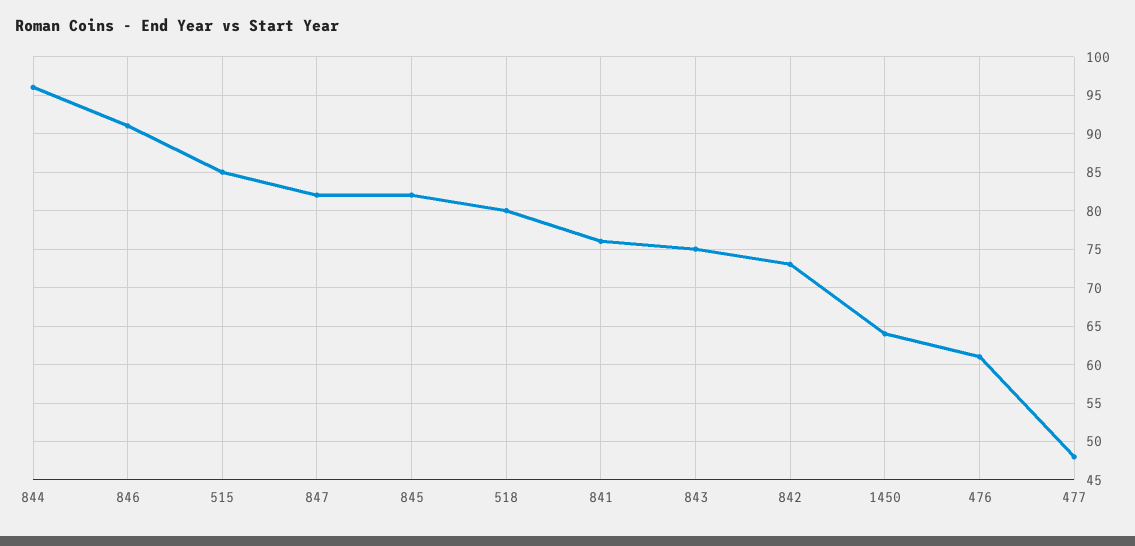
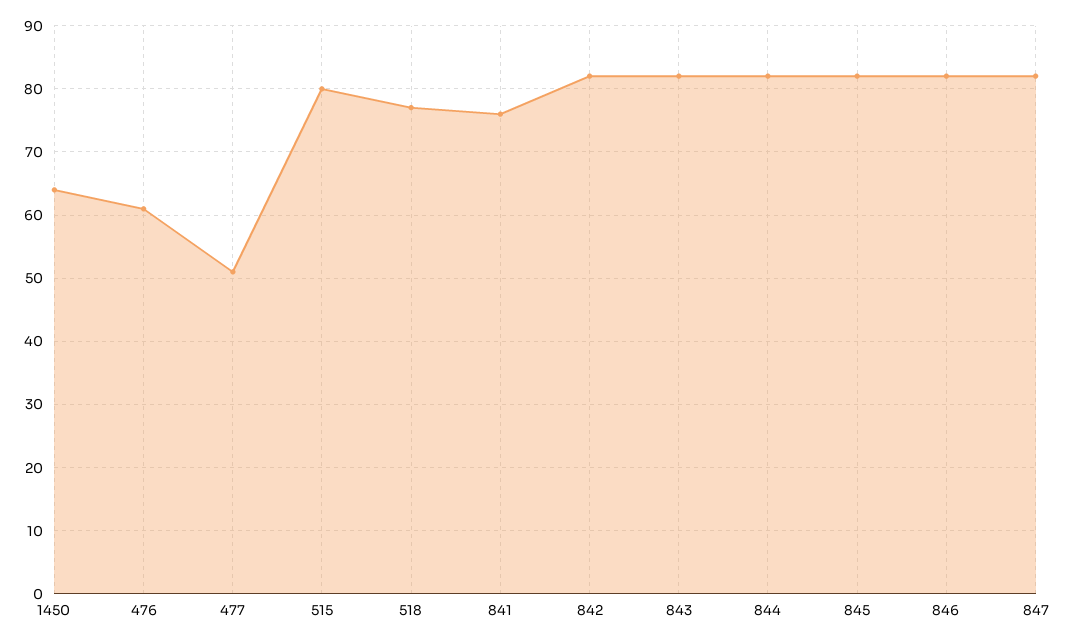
844: 96 -> 82
846: 91 -> 82
515: 85 -> 80
518: 80 -> 77
843: 75 -> 82
842: 73 -> 82
477: 48 -> 51

